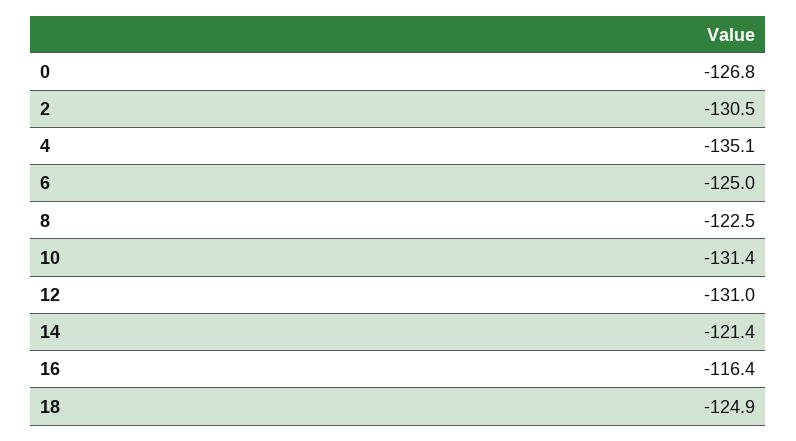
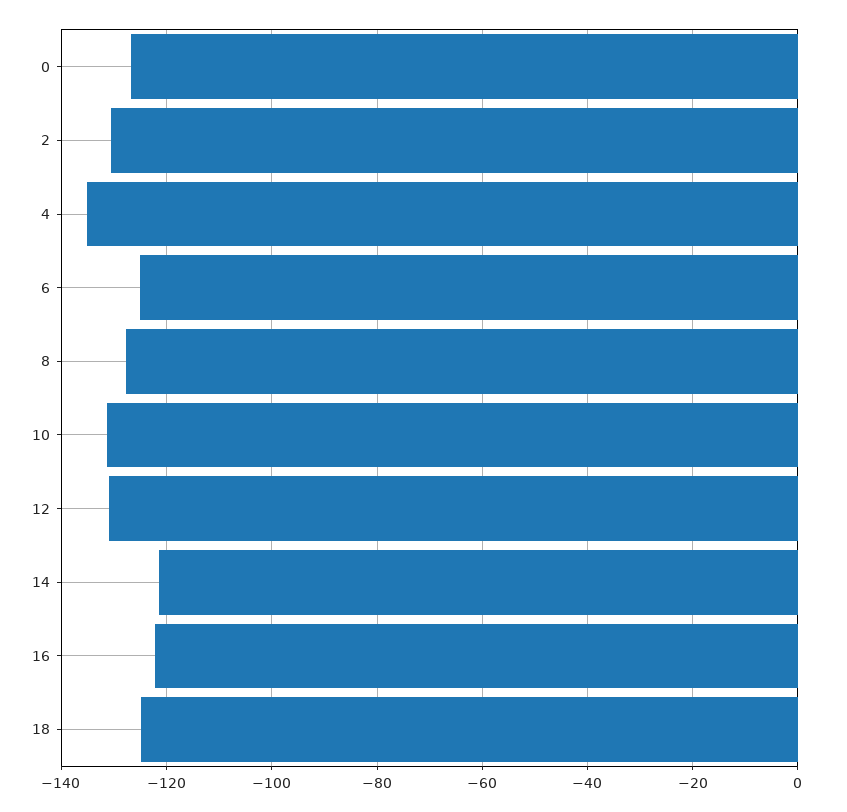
8: -122.5 -> -128
16: -116.4 -> -122

